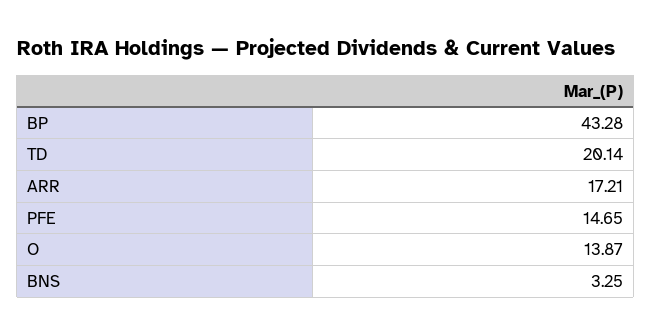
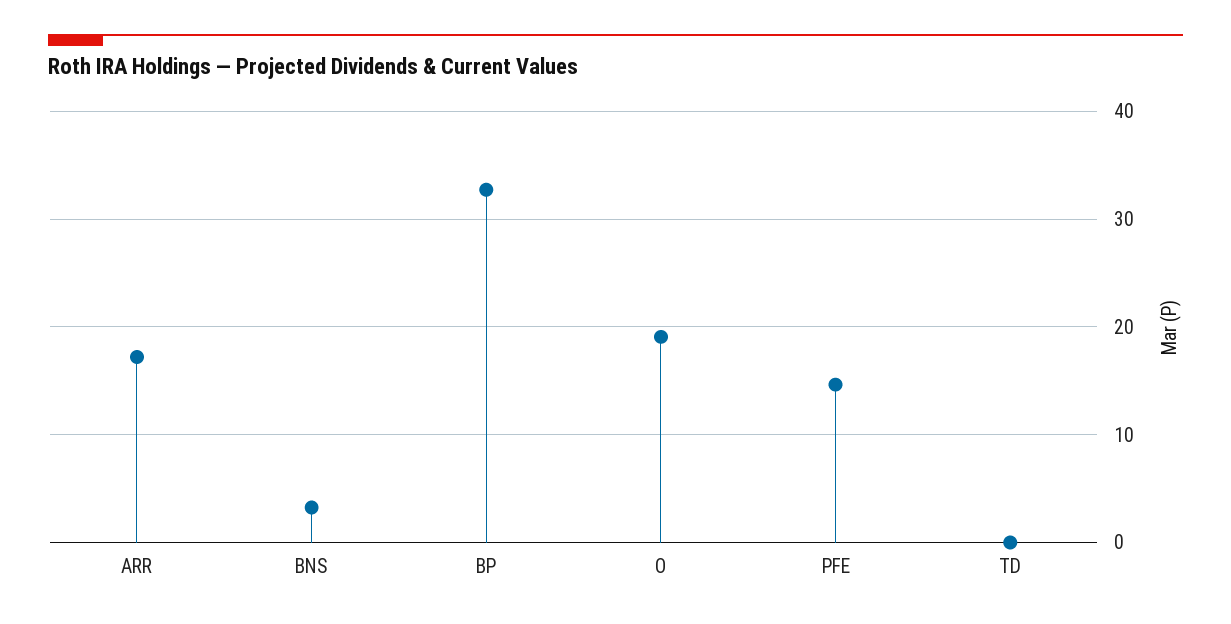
BP: 43.28 -> 33
TD: 20.14 -> 0
O: 13.87 -> 19

